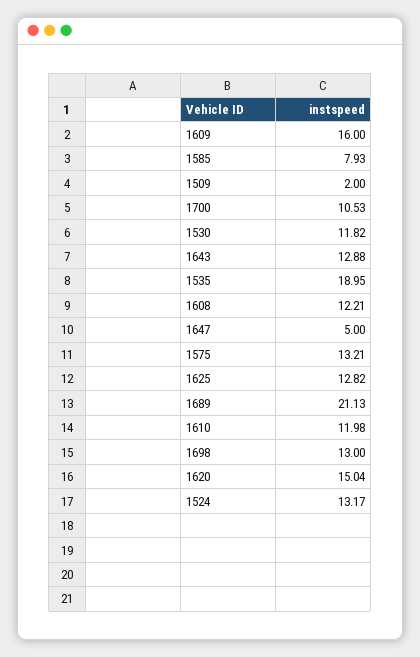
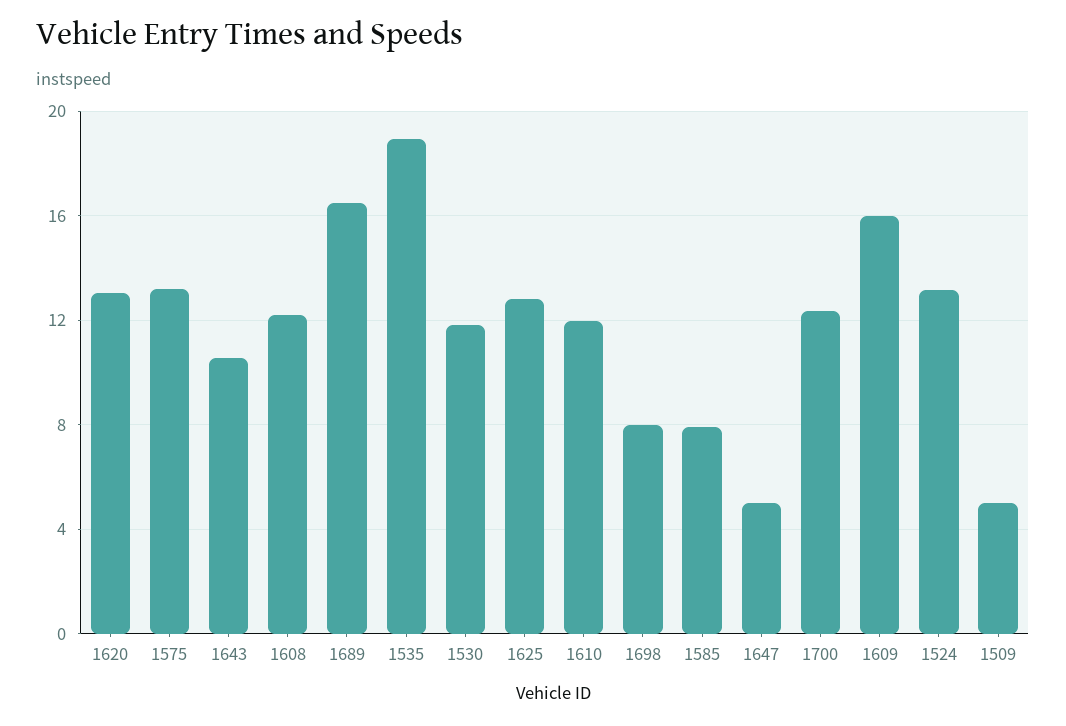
1509: 2 -> 5
1700: 10.53 -> 12.5
1643: 12.88 -> 10.5
1689: 21.13 -> 16.5
1698: 13 -> 8
1620: 15.04 -> 13

